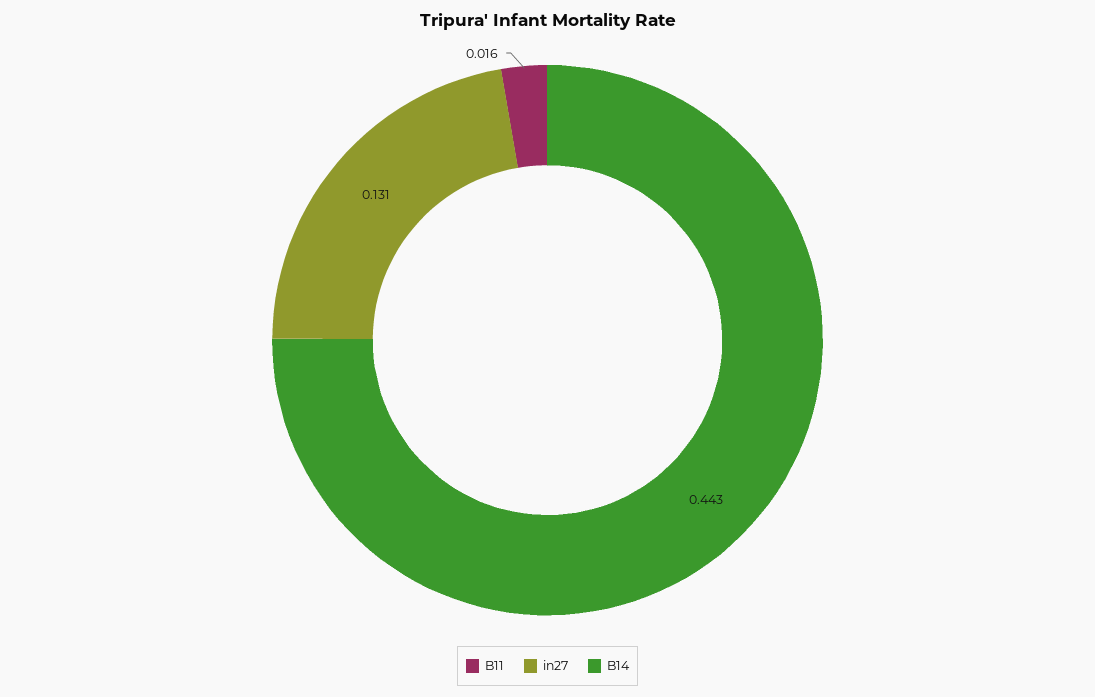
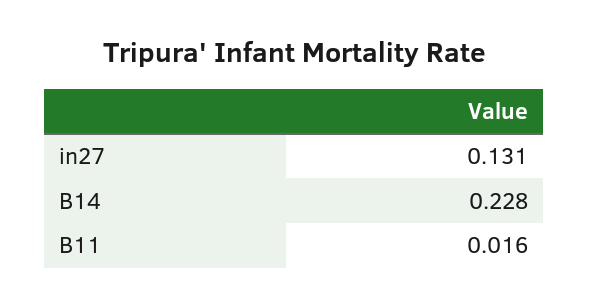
B14: 0.443 -> 0.228

